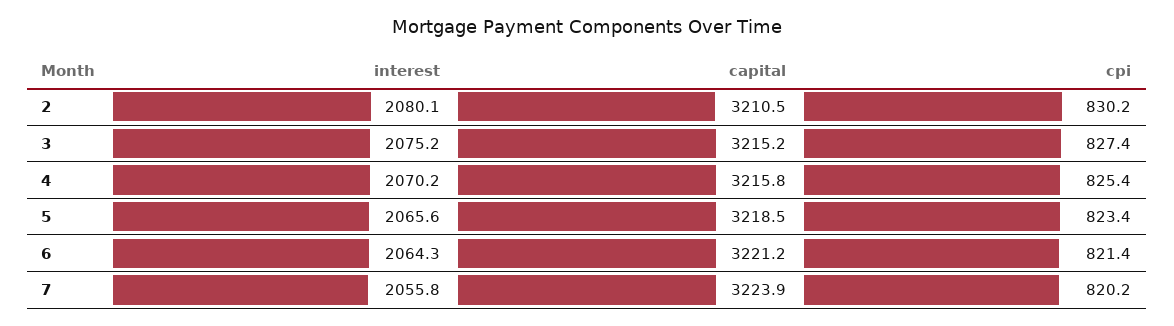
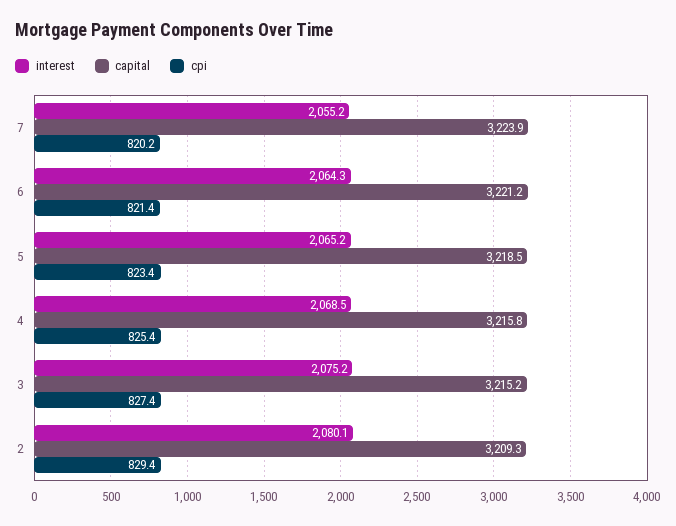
capital, 2: 3210.5 -> 3209.3
cpi, 2: 830.2 -> 829.4
interest, 4: 2070.2 -> 2068.5
interest, 5: 2065.6 -> 2065.2
interest, 7: 2055.8 -> 2055.2

